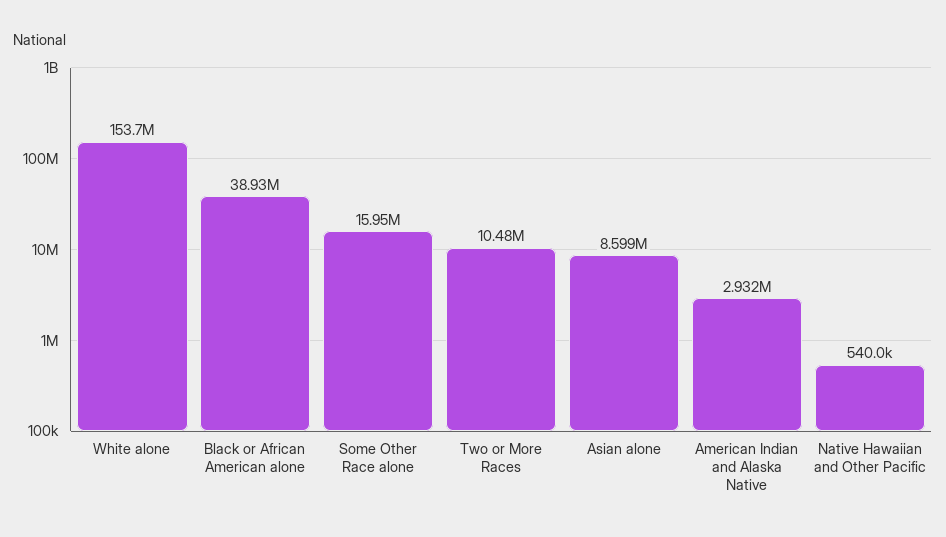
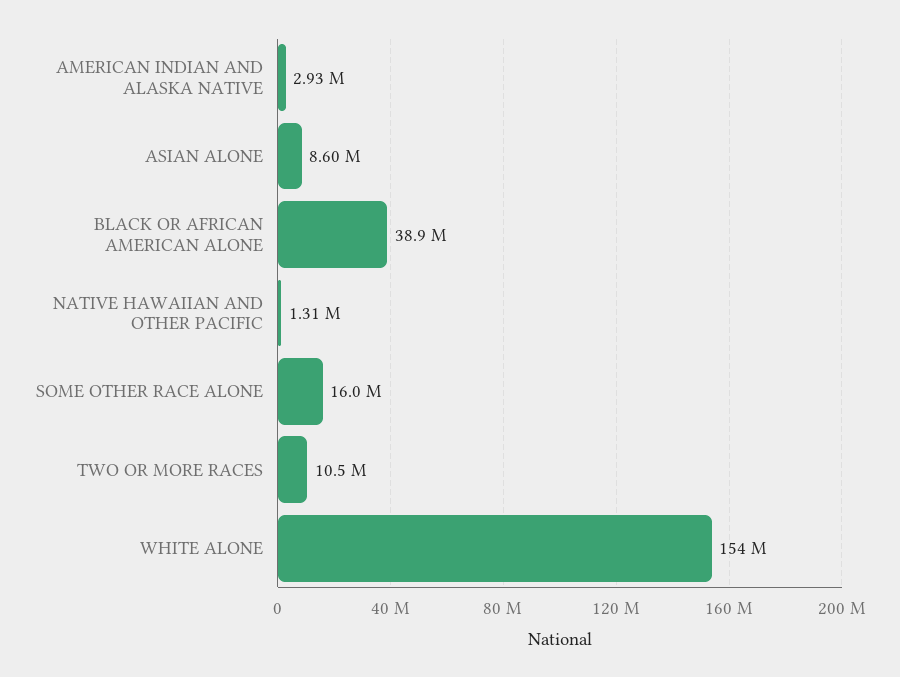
Native Hawaiian and Other Pacific: 540000 -> 1310000

